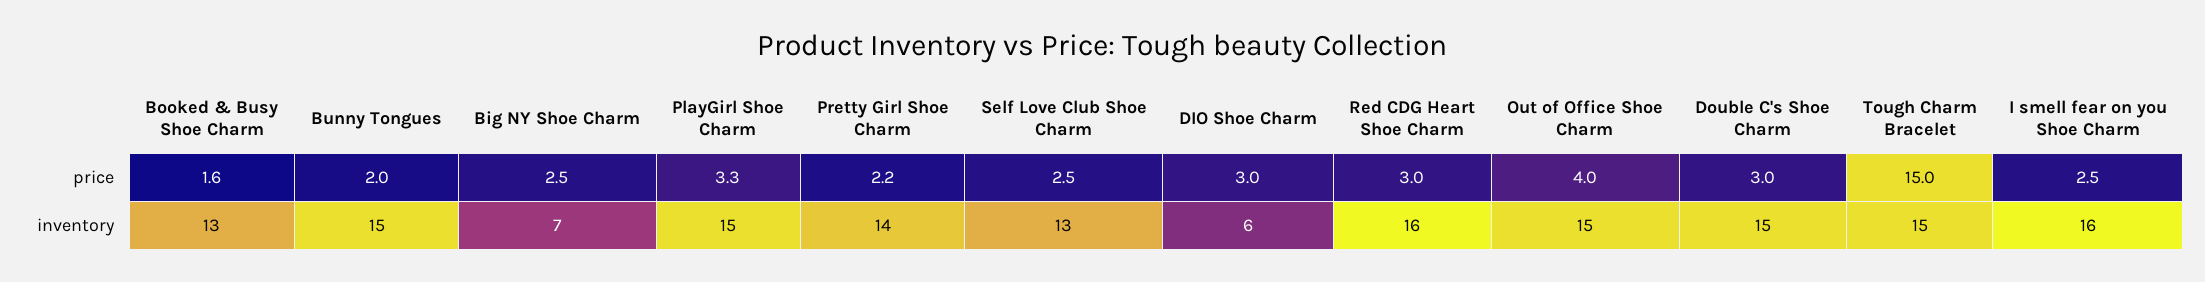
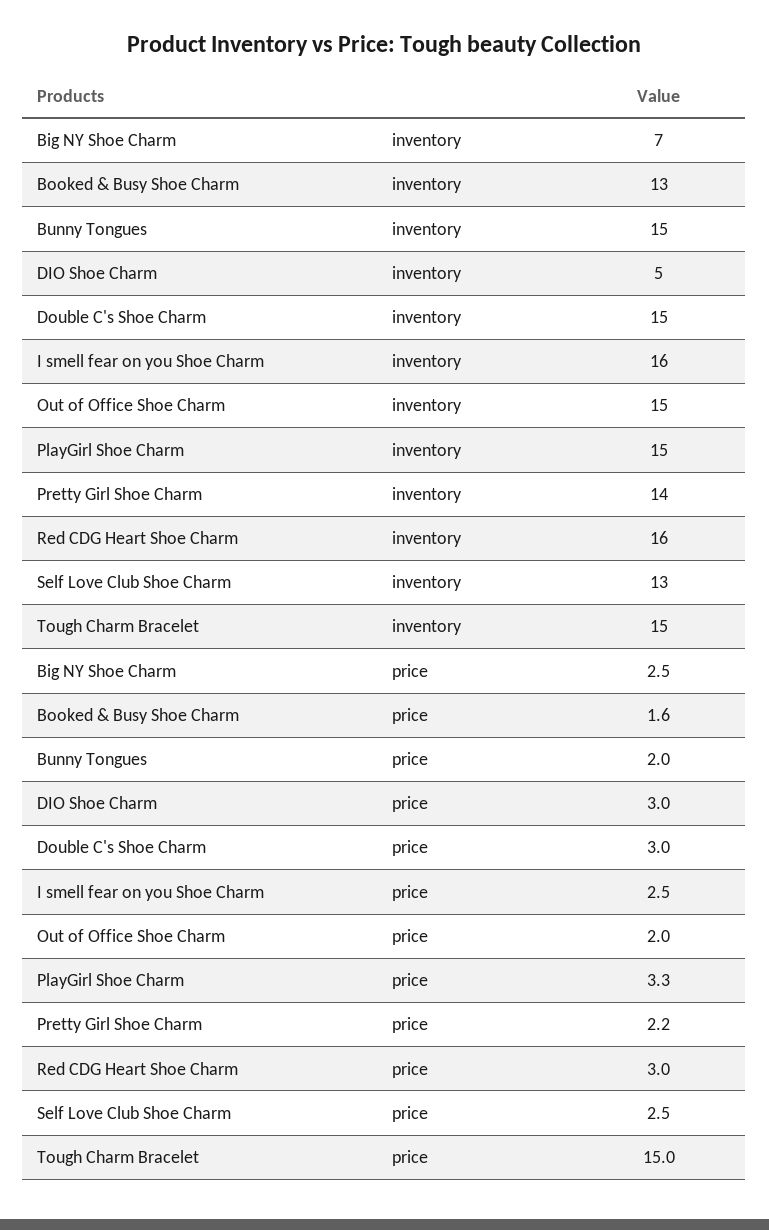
Out of Office Shoe Charm, price: 4 -> 2
DIO Shoe Charm, inventory: 6 -> 5

